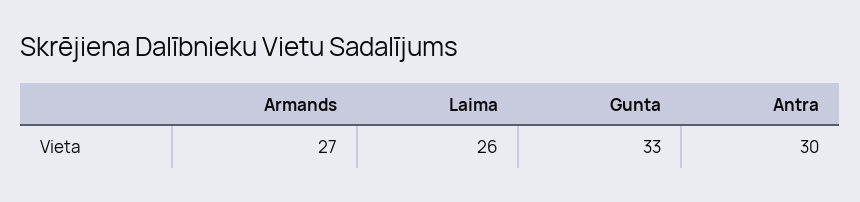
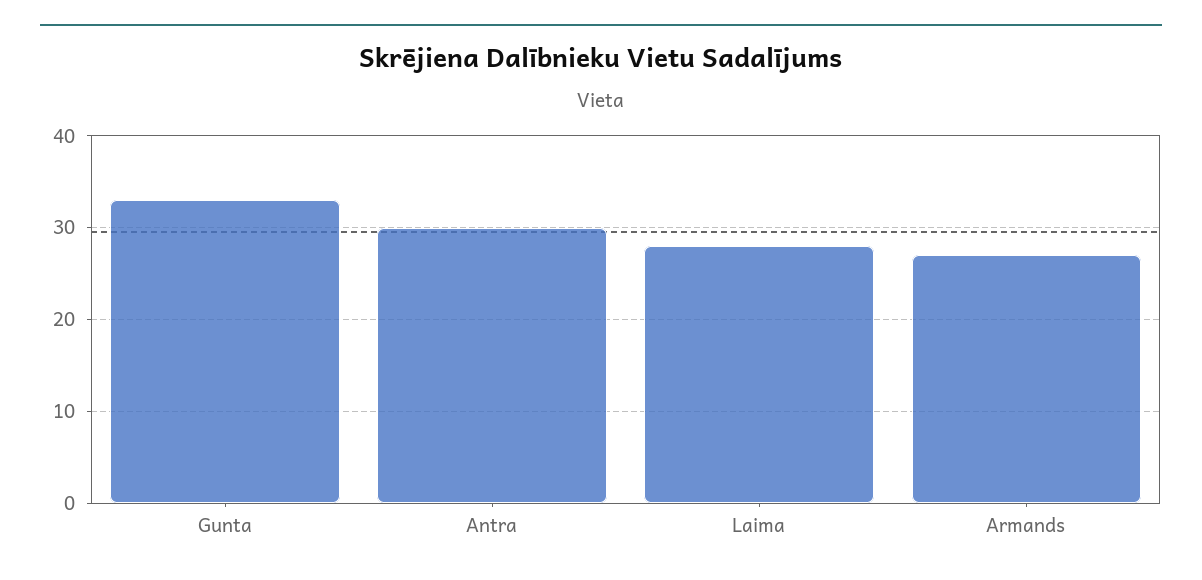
Laima: 26 -> 28

